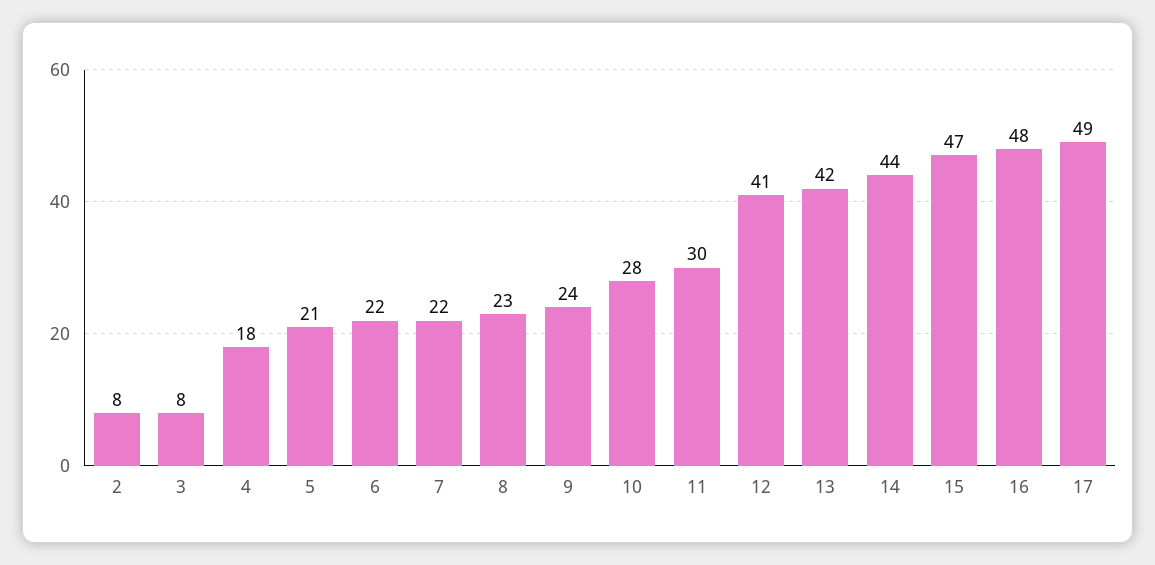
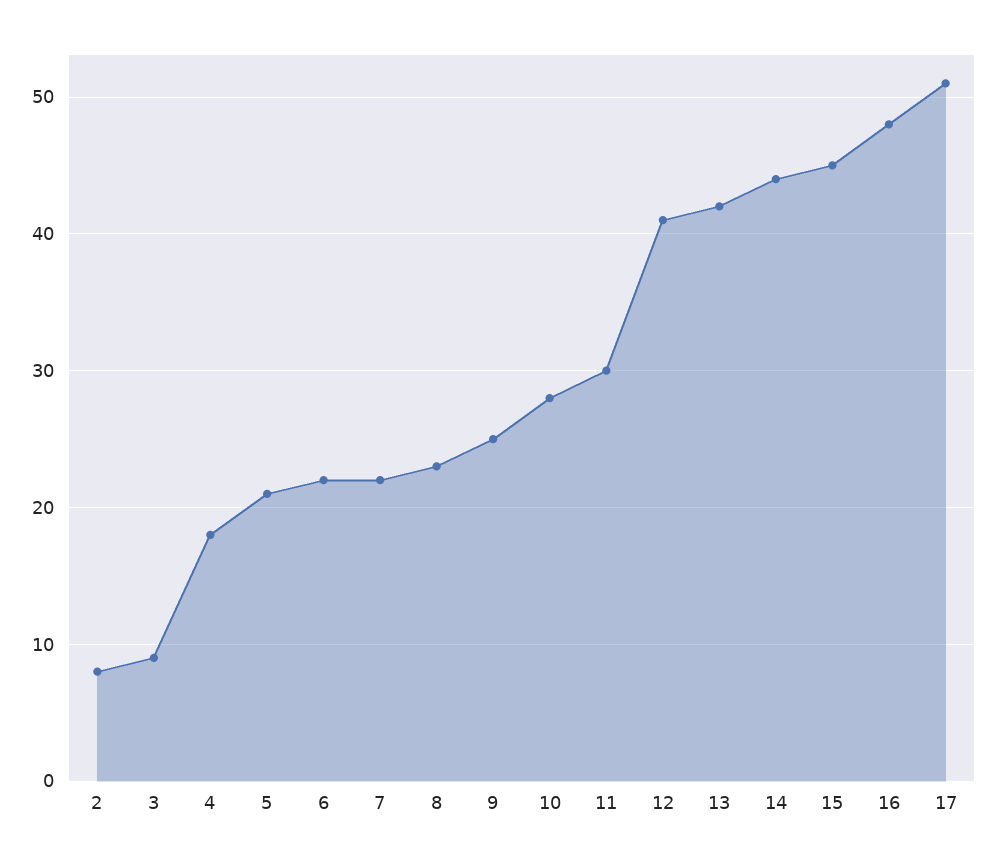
3: 8 -> 9
9: 24 -> 25
15: 47 -> 45
17: 49 -> 51

